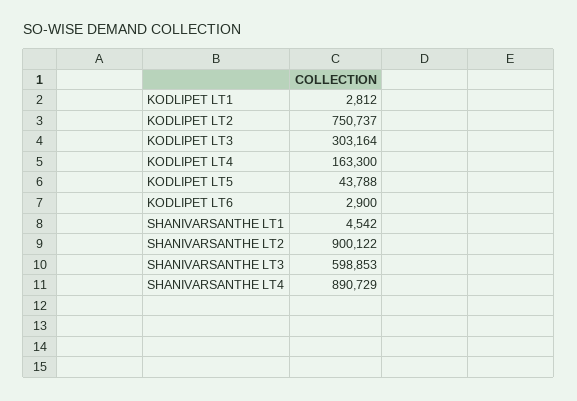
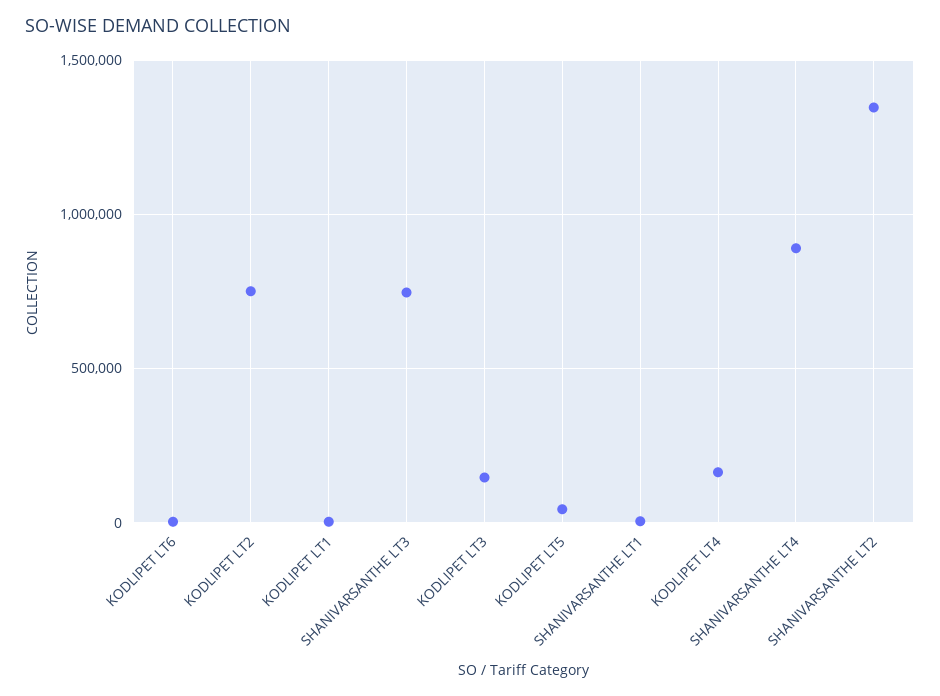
KODLIPET LT3: 303164 -> 150000
SHANIVARSANTHE LT2: 900122 -> 1350000
SHANIVARSANTHE LT3: 598853 -> 750000

